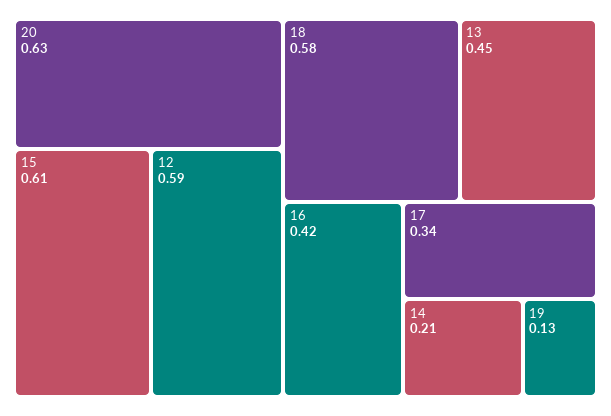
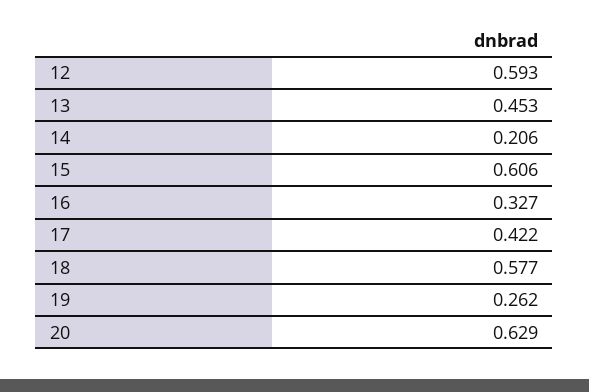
16: 0.42 -> 0.327
17: 0.34 -> 0.422
19: 0.13 -> 0.262

